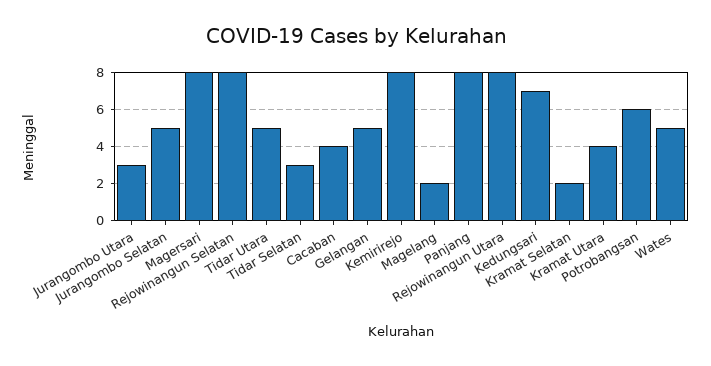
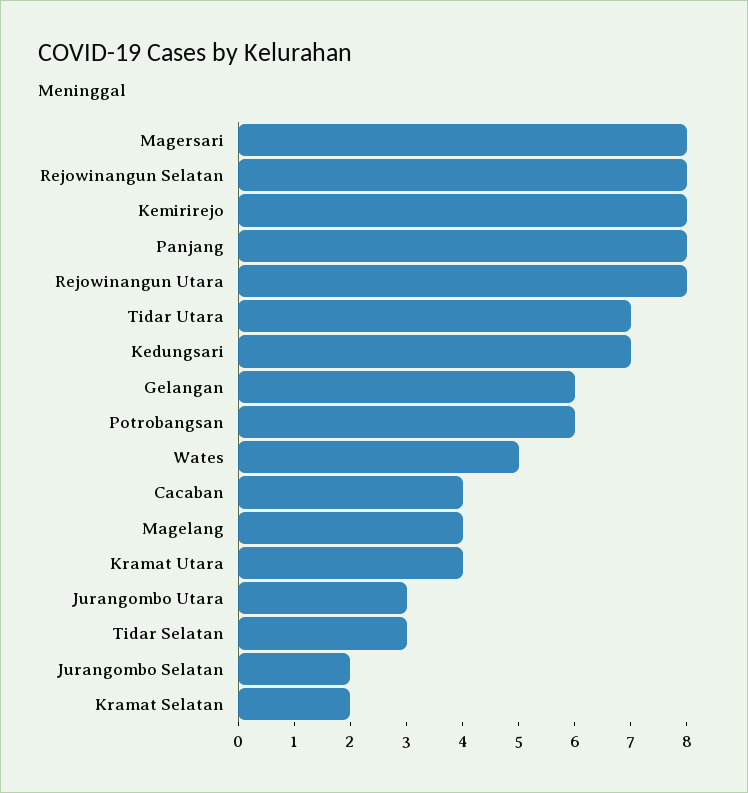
Jurangombo Selatan: 5 -> 2
Tidar Utara: 5 -> 7
Gelangan: 5 -> 6
Magelang: 2 -> 4

